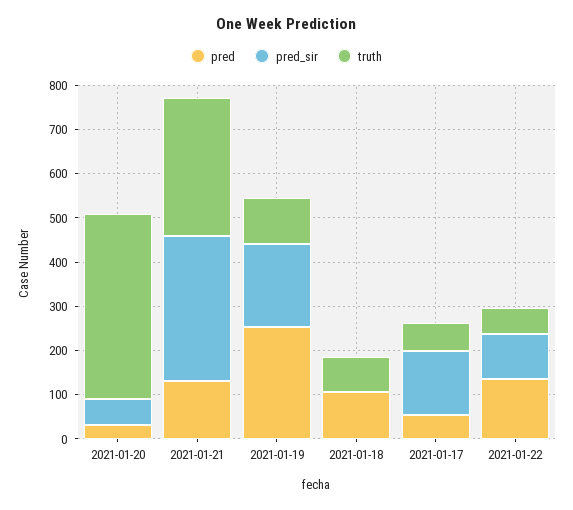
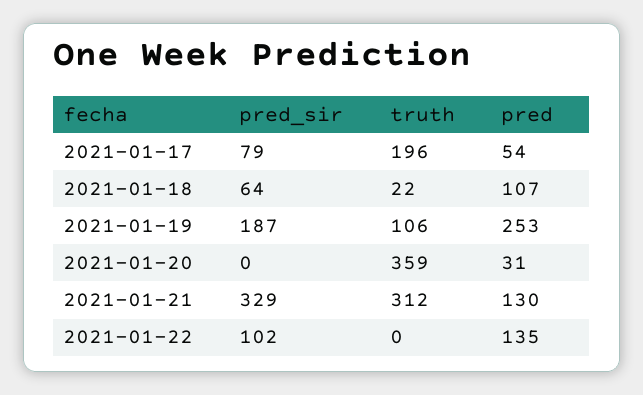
pred_sir, 2021-01-20: 60 -> 0
truth, 2021-01-20: 420 -> 359
pred_sir, 2021-01-18: 0 -> 64
truth, 2021-01-18: 80 -> 22
pred_sir, 2021-01-17: 140 -> 79
truth, 2021-01-17: 60 -> 196
truth, 2021-01-22: 60 -> 0

